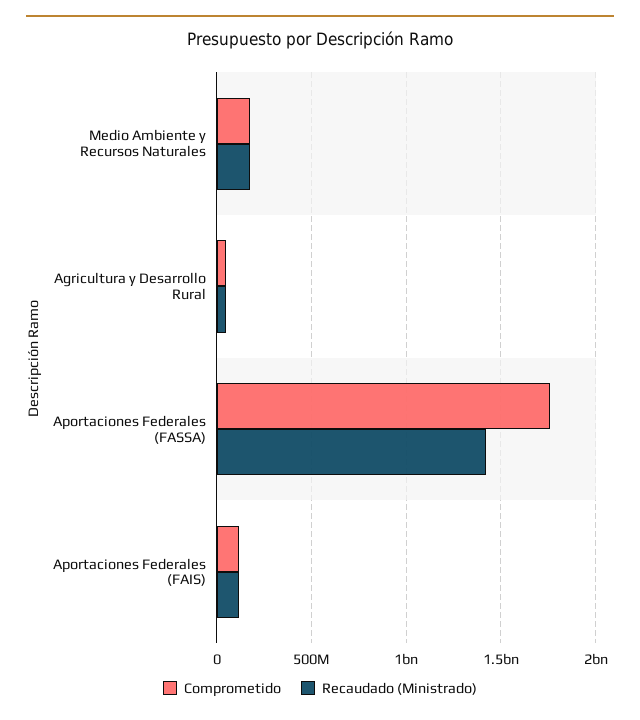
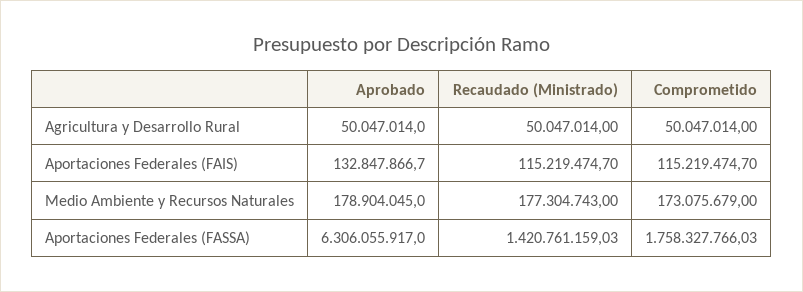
Aprobado, Agricultura y Desarrollo Rural: none -> 50047014
Aprobado, Aportaciones Federales (FAIS): none -> 132847866.7
Aprobado, Medio Ambiente y Recursos Naturales: none -> 178904045
Aprobado, Aportaciones Federales (FASSA): none -> 6306055917

